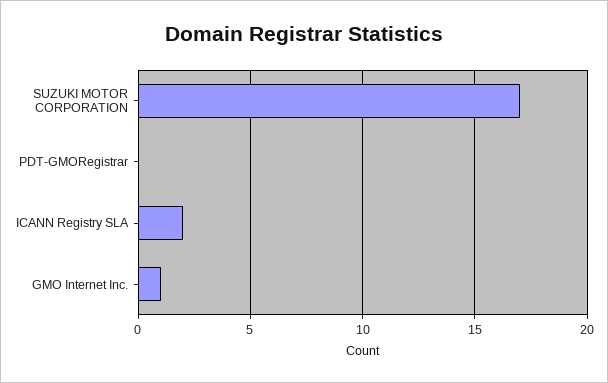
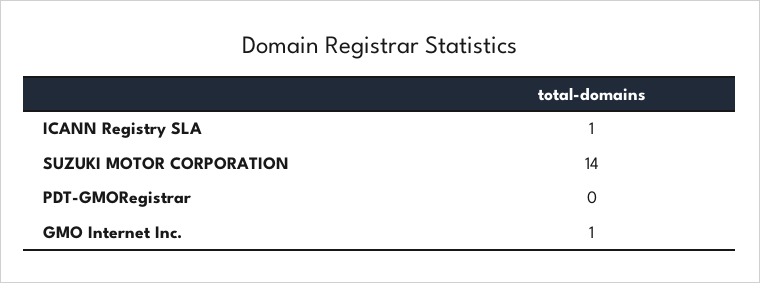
SUZUKI MOTOR CORPORATION: 17 -> 14
ICANN Registry SLA: 2 -> 1

